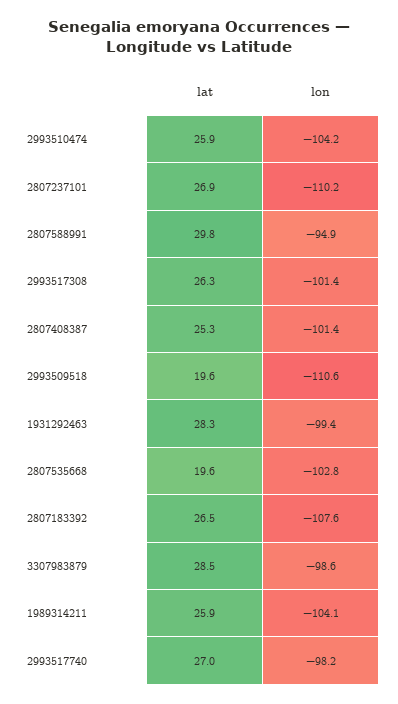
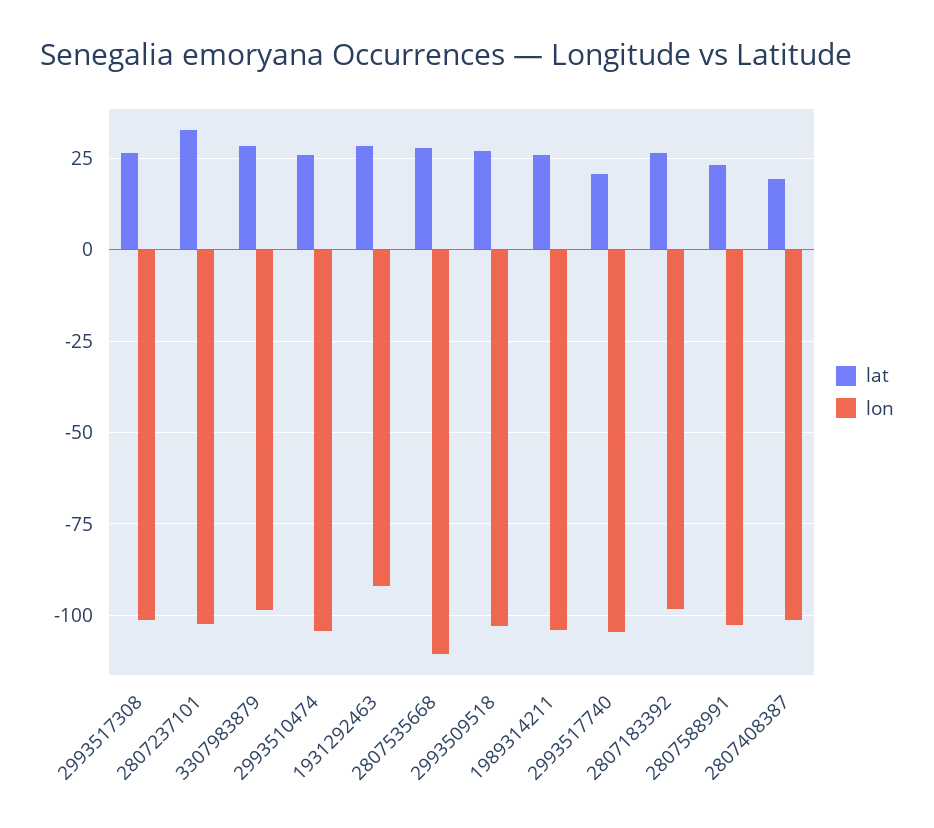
lat, 2807237101: 26.9 -> 32.5
lon, 2807237101: -110.2 -> -102.5
lat, 2807588991: 29.8 -> 22.5
lon, 2807588991: -94.9 -> -102.5
lat, 2807408387: 25.3 -> 20
lat, 2993509518: 19.6 -> 27.5
lon, 2993509518: -110.6 -> -102.5
lon, 1931292463: -99.4 -> -92.5
lat, 2807535668: 19.6 -> 27.5
lon, 2807535668: -102.8 -> -110
lon, 2807183392: -107.6 -> -97.5
lat, 2993517740: 27 -> 20
lon, 2993517740: -98.2 -> -105

